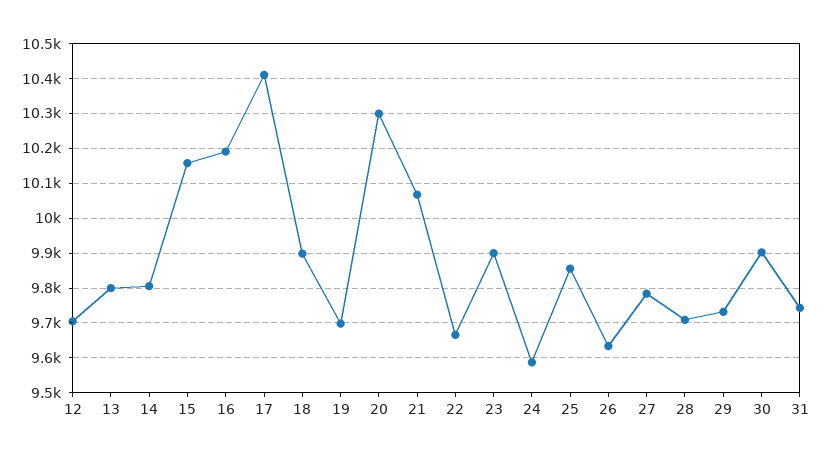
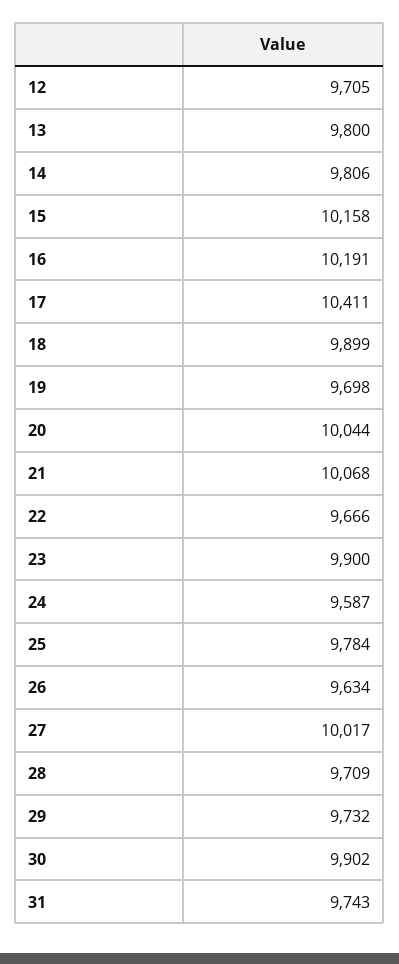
20: 10300 -> 10044
25: 9860 -> 9784
27: 9780 -> 10017

